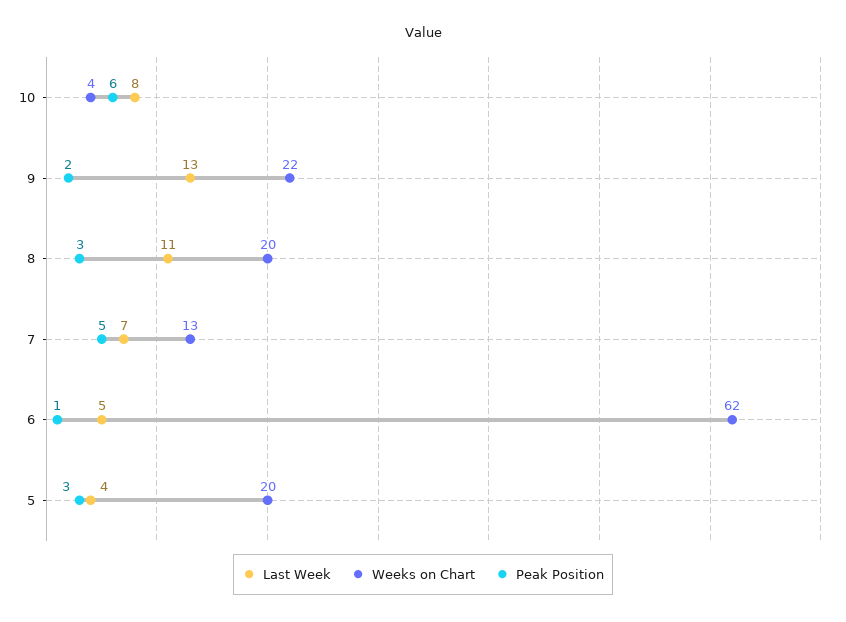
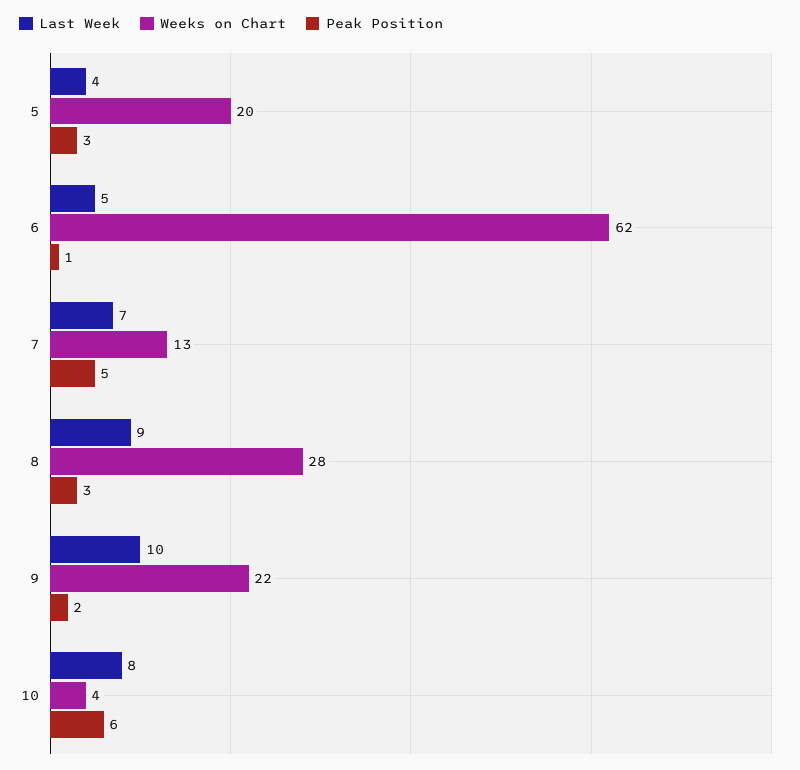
Last Week, 9: 13 -> 10
Last Week, 8: 11 -> 9
Weeks on Chart, 8: 20 -> 28

